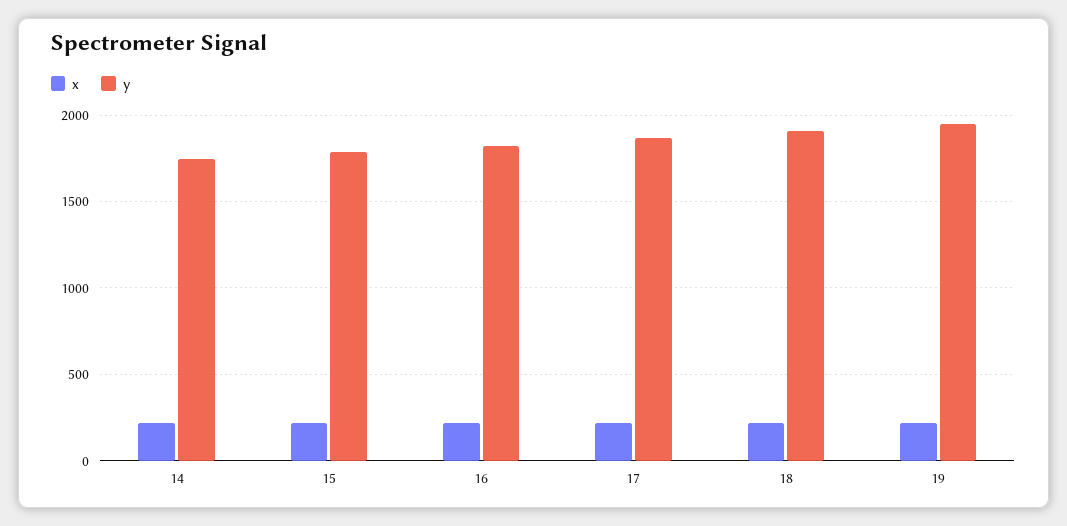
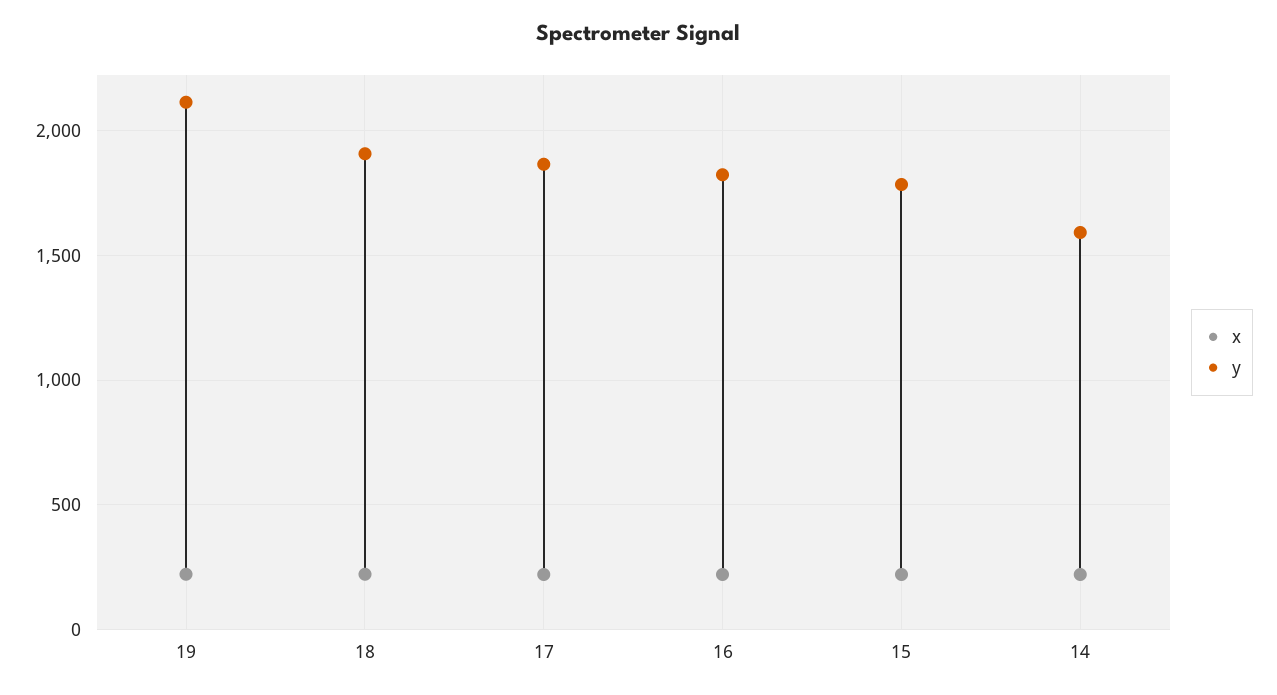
y, 14: 1750 -> 1600
y, 19: 1950 -> 2100

